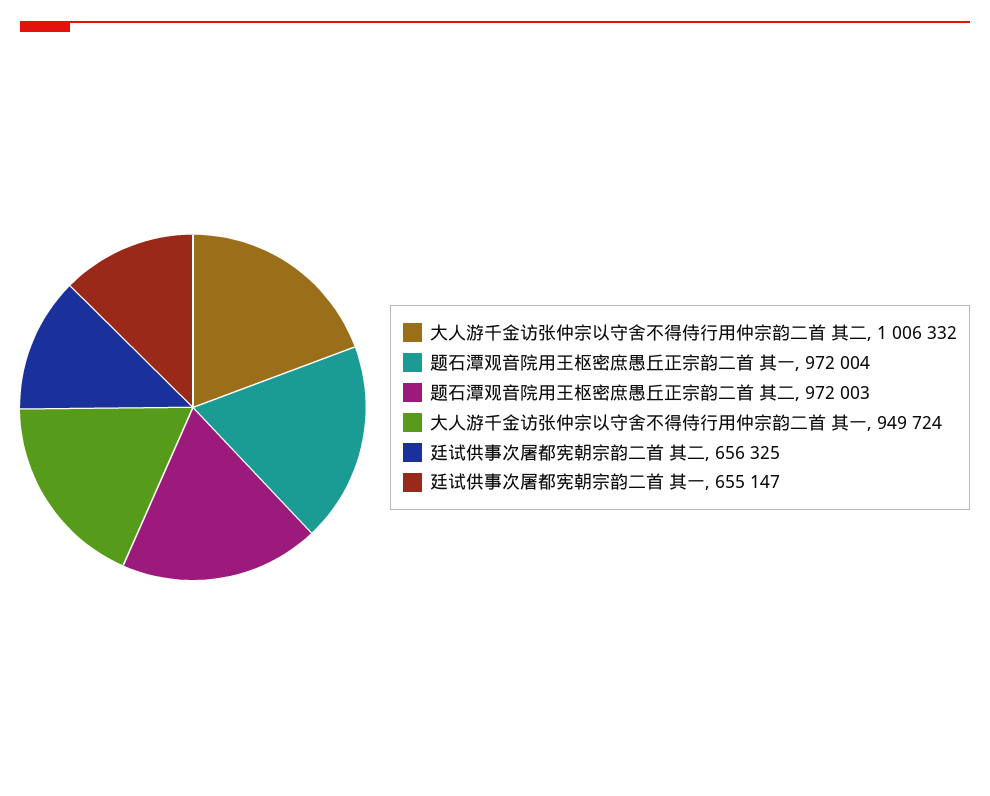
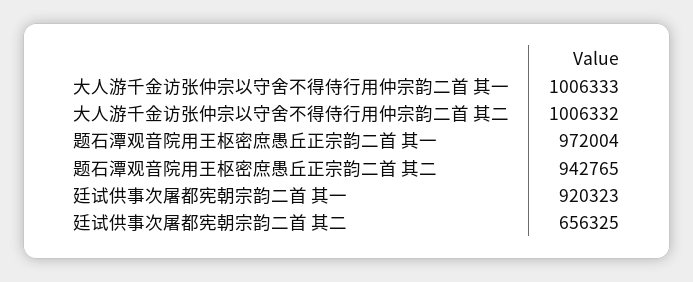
题石潭观音院用王枢密庶愚丘正宗韵二首 其二: 972003 -> 942765
大人游千金访张仲宗以守舍不得侍行用仲宗韵二首 其一: 949724 -> 1006333
廷试供事次屠都宪朝宗韵二首 其一: 655147 -> 920323

